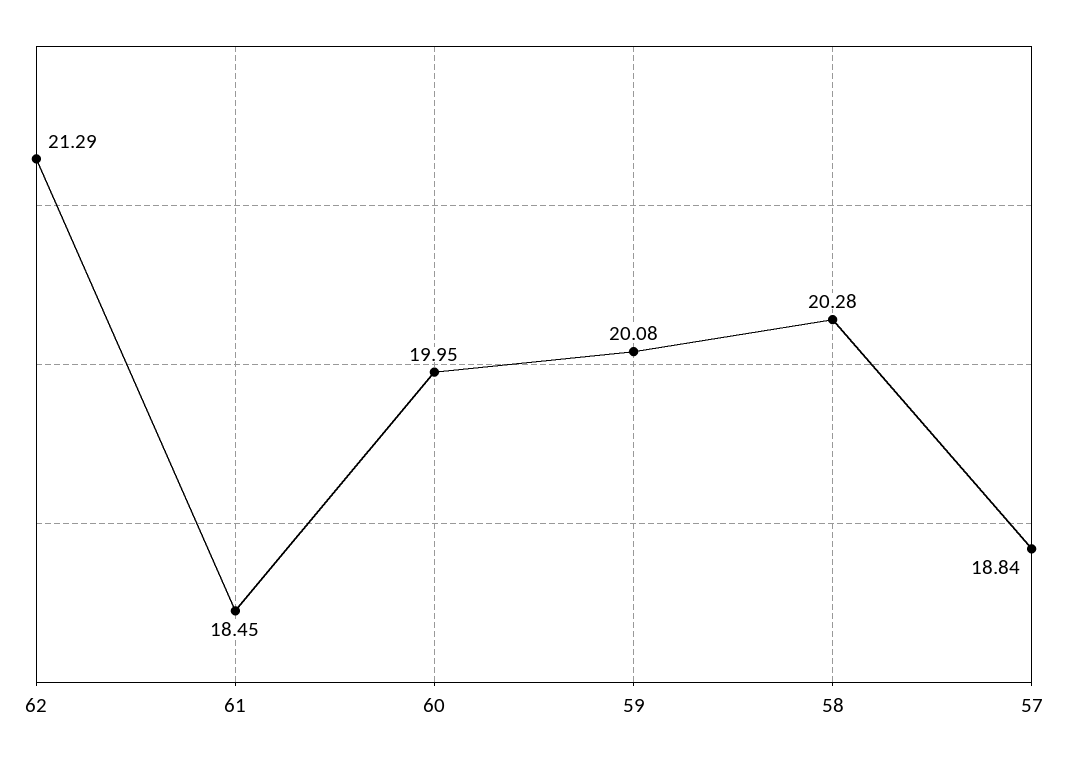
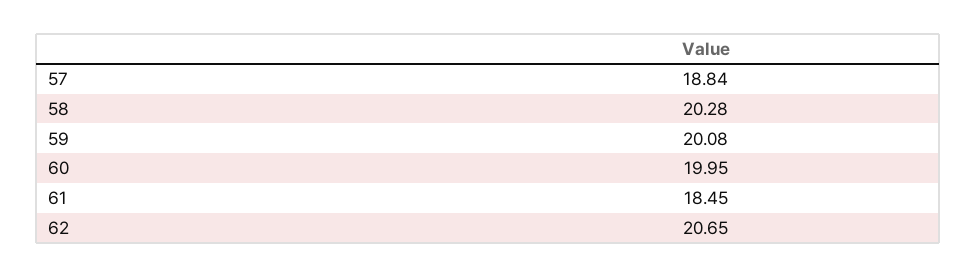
62: 21.29 -> 20.65

